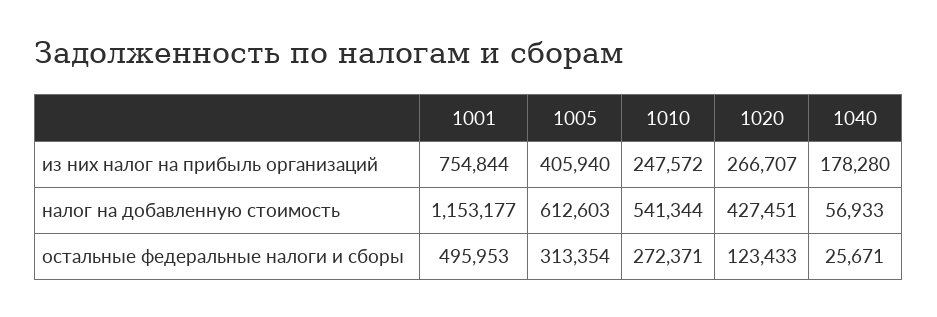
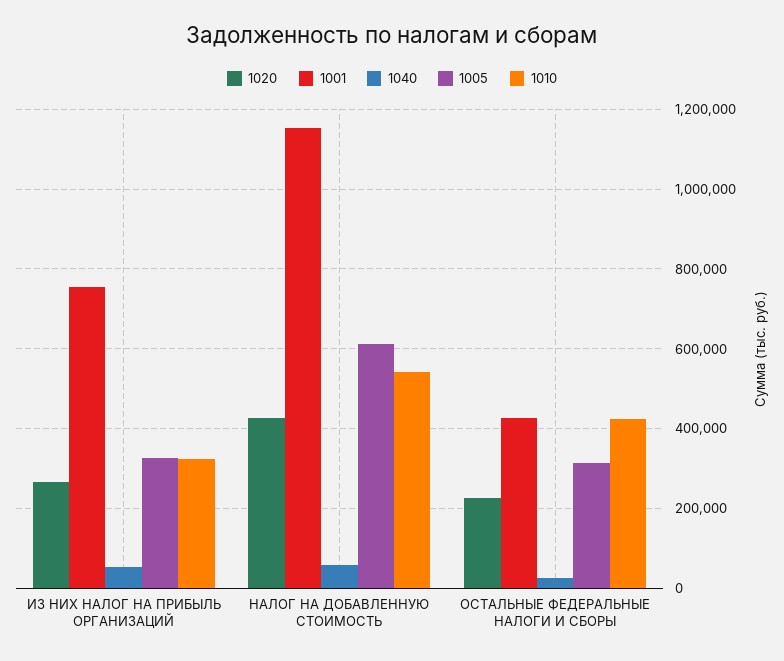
1005, из них налог на прибыль организаций: 405940 -> 320000
1010, из них налог на прибыль организаций: 247572 -> 320000
1040, из них налог на прибыль организаций: 178280 -> 60000
1001, остальные федеральные налоги и сборы: 495953 -> 420000
1010, остальные федеральные налоги и сборы: 272371 -> 420000
1020, остальные федеральные налоги и сборы: 123433 -> 220000

